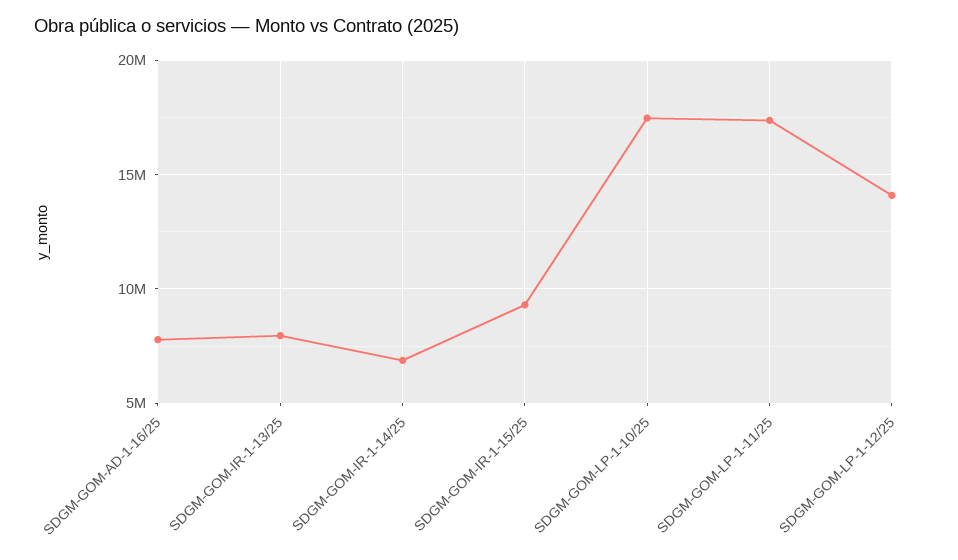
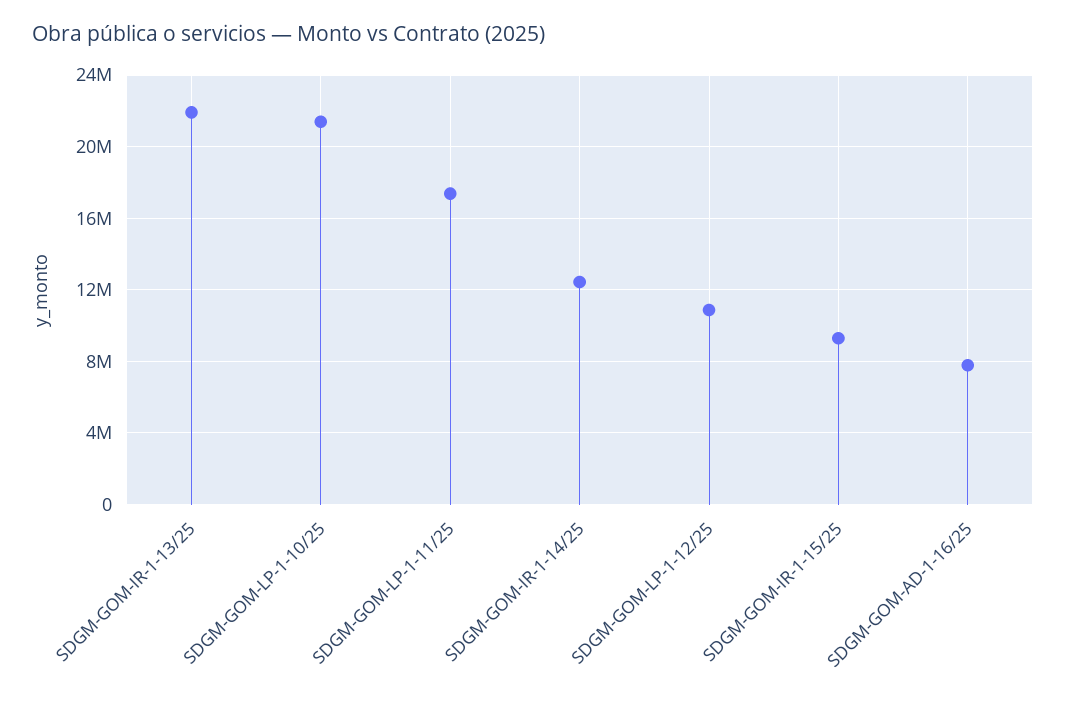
SDGM-GOM-IR-1-13/25: 8000000 -> 22000000
SDGM-GOM-IR-1-14/25: 7000000 -> 12500000
SDGM-GOM-LP-1-10/25: 17500000 -> 21500000
SDGM-GOM-LP-1-12/25: 14000000 -> 11000000

